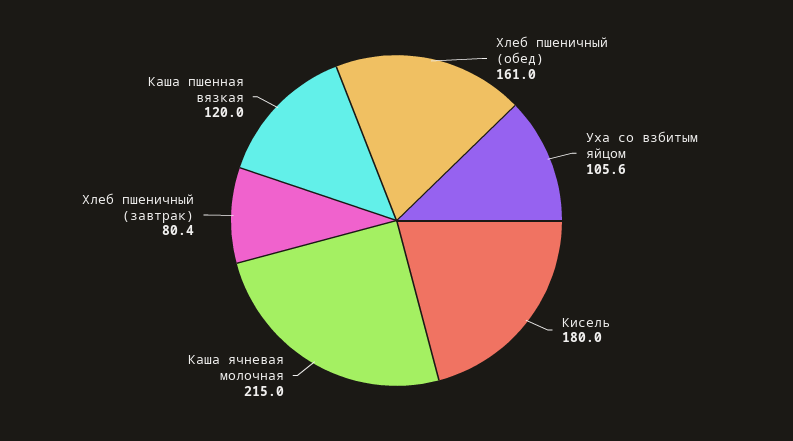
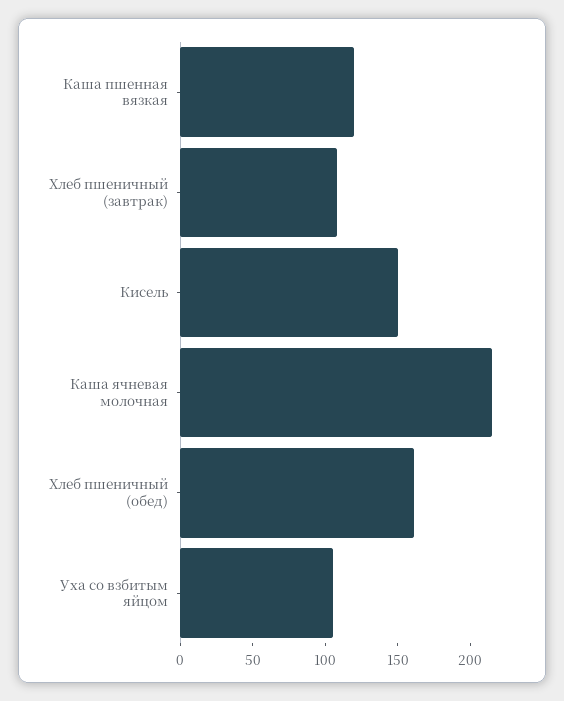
Кисель: 180 -> 150
Хлеб пшеничный (завтрак): 80.4 -> 110

